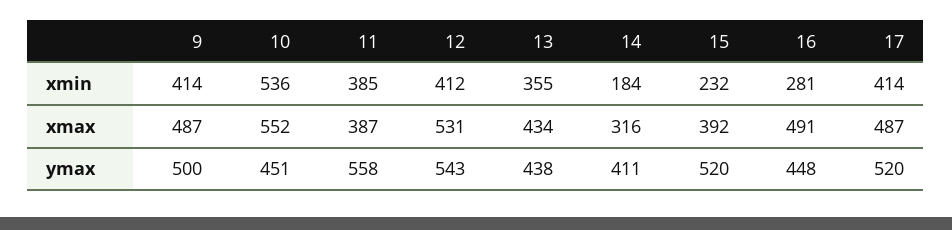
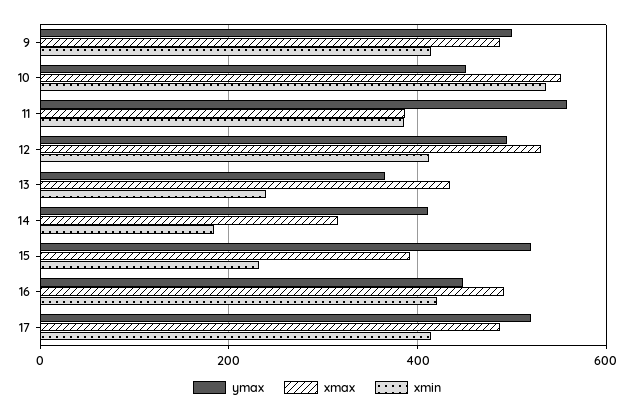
xmin, 13: 355 -> 240
xmin, 16: 281 -> 420
ymax, 12: 543 -> 500
ymax, 13: 438 -> 360

